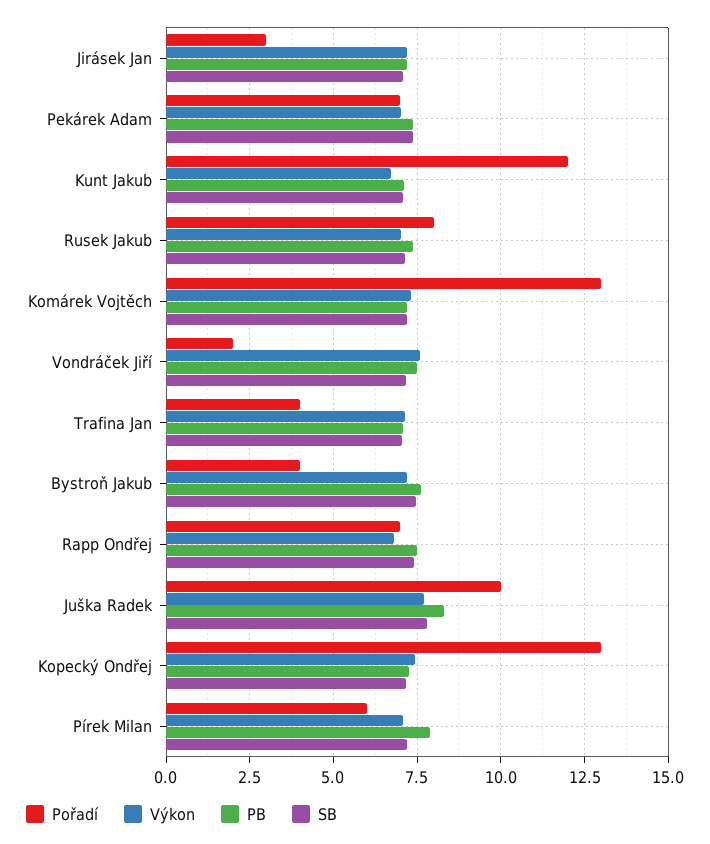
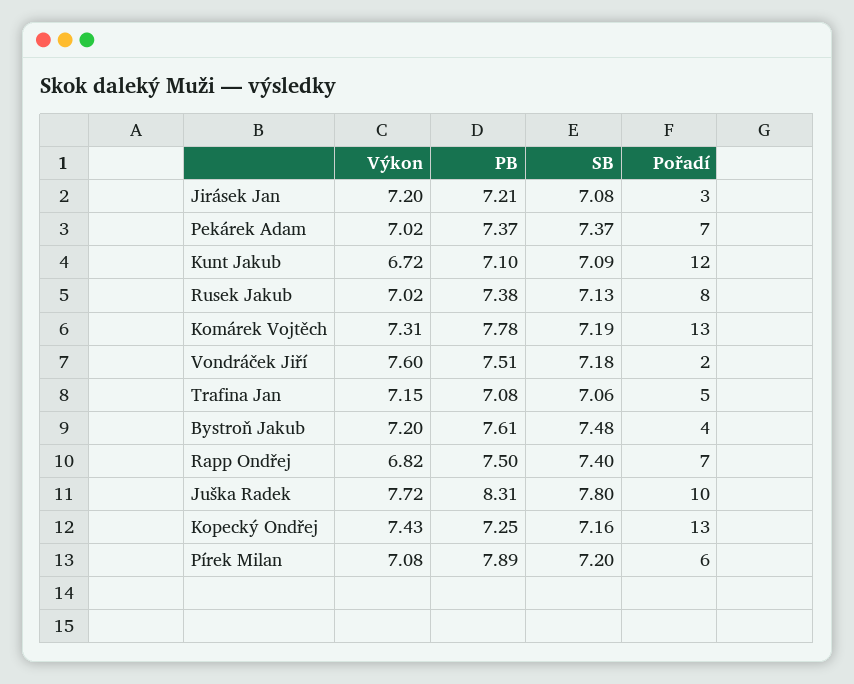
PB, Komárek Vojtěch: 7.25 -> 7.78
Pořadí, Trafina Jan: 4 -> 5

